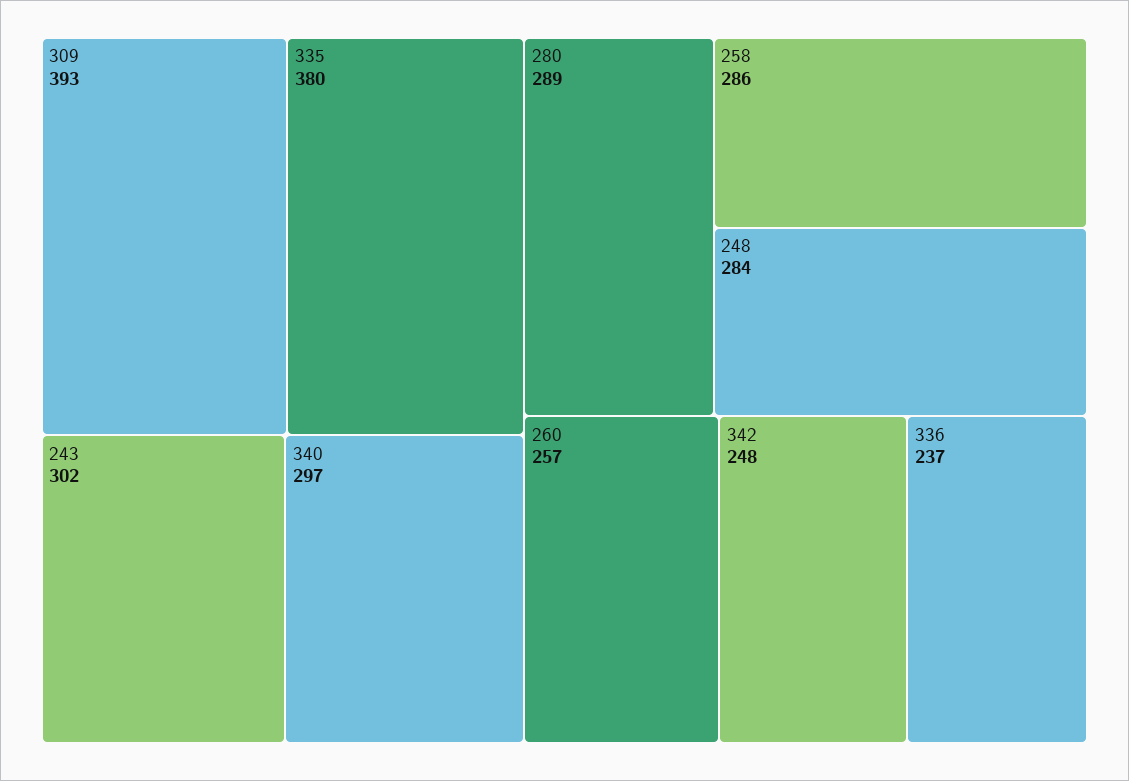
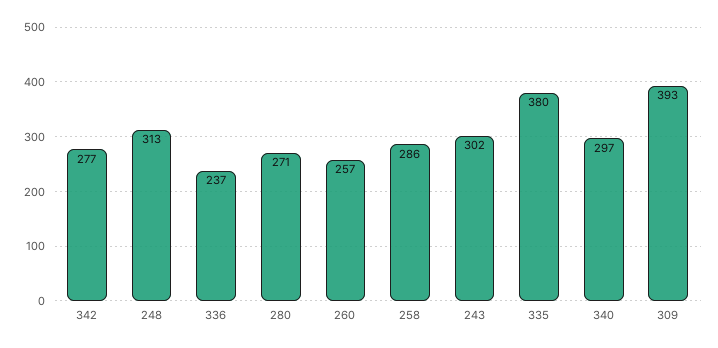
280: 289 -> 271
248: 284 -> 313
342: 248 -> 277

